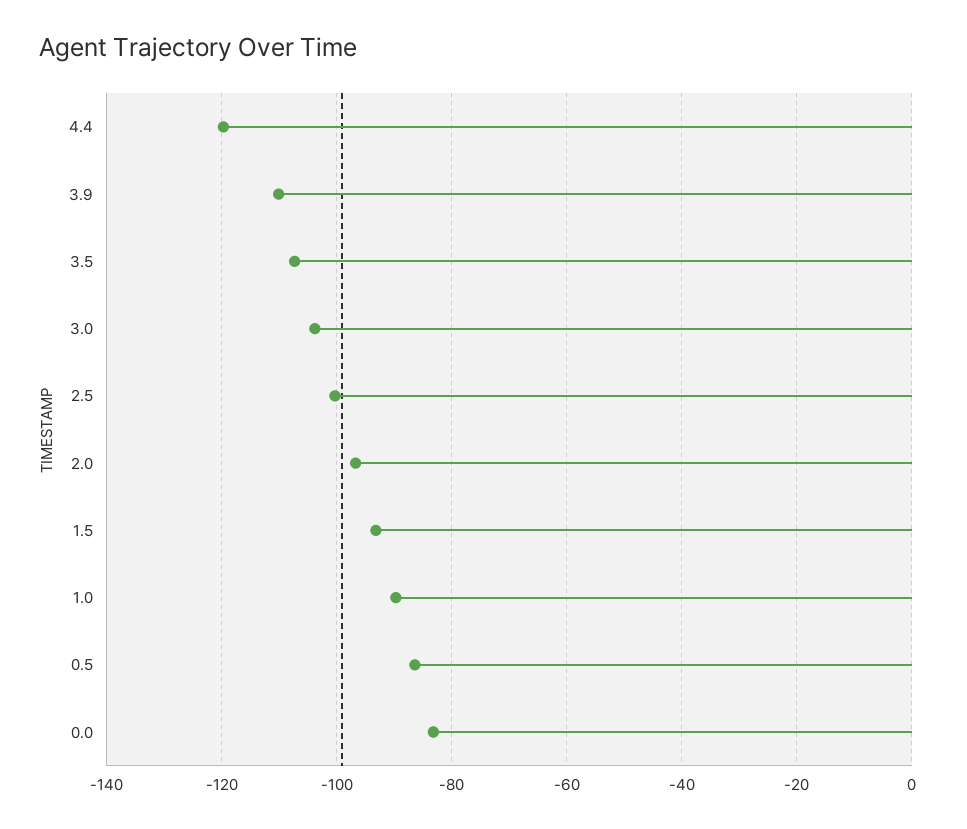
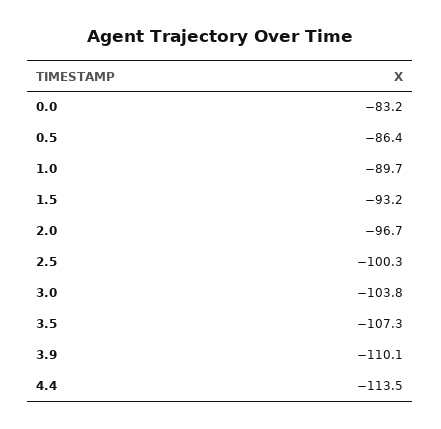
4.4: -120 -> -113.5

